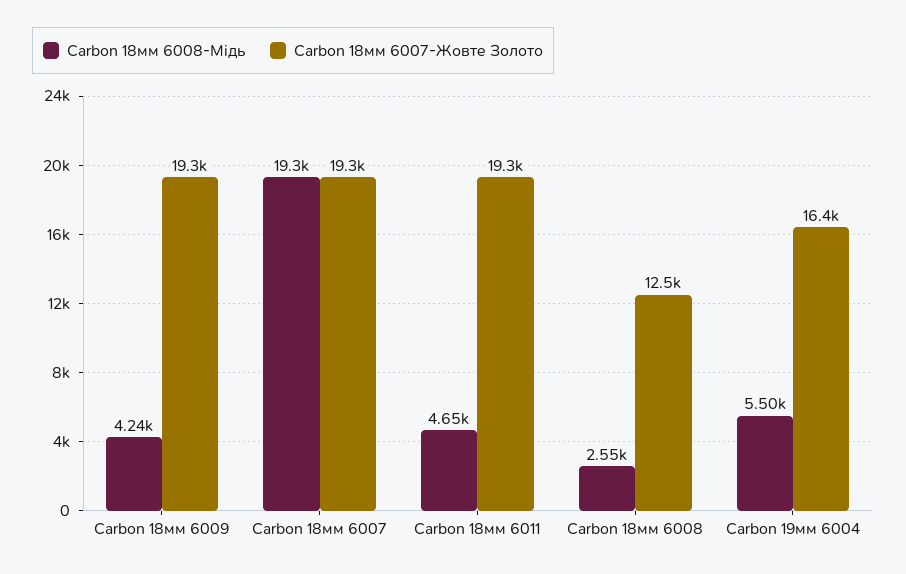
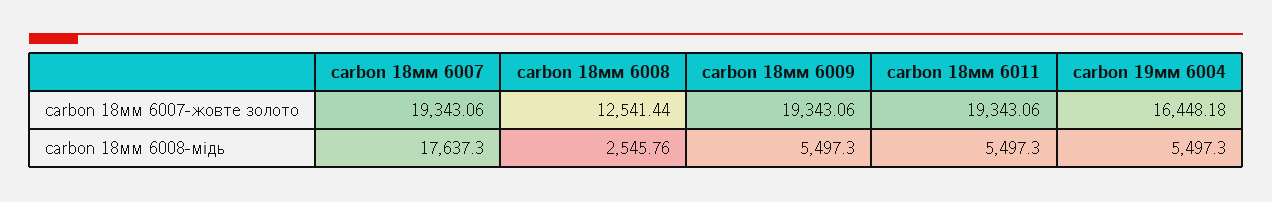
Carbon 18мм 6008-Мідь, Carbon 18мм 6009: 4240 -> 5497.3
Carbon 18мм 6008-Мідь, Carbon 18мм 6007: 19300 -> 17637.3
Carbon 18мм 6008-Мідь, Carbon 18мм 6011: 4650 -> 5497.3

